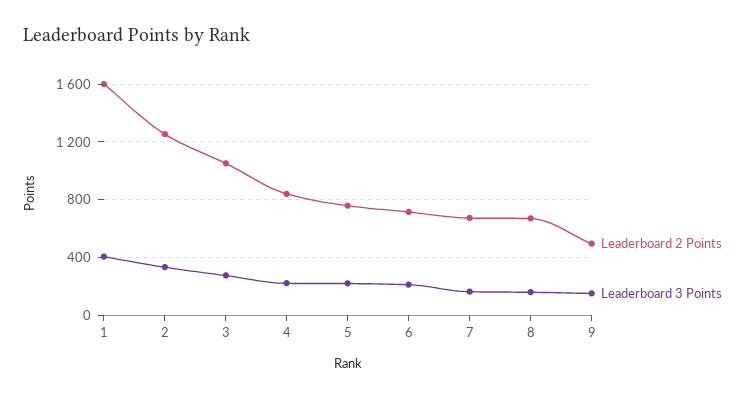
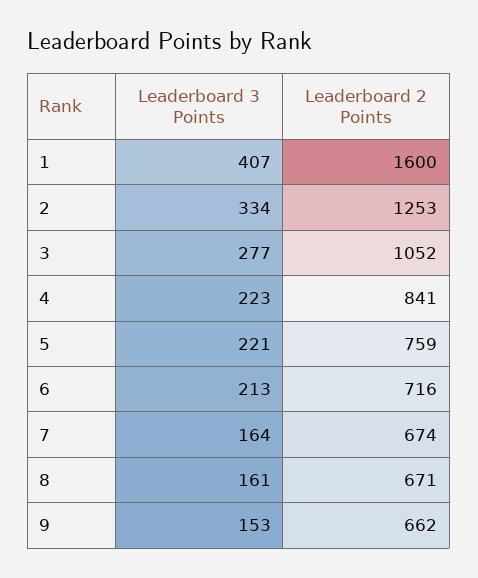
Leaderboard 2 Points, 9: 500 -> 662

